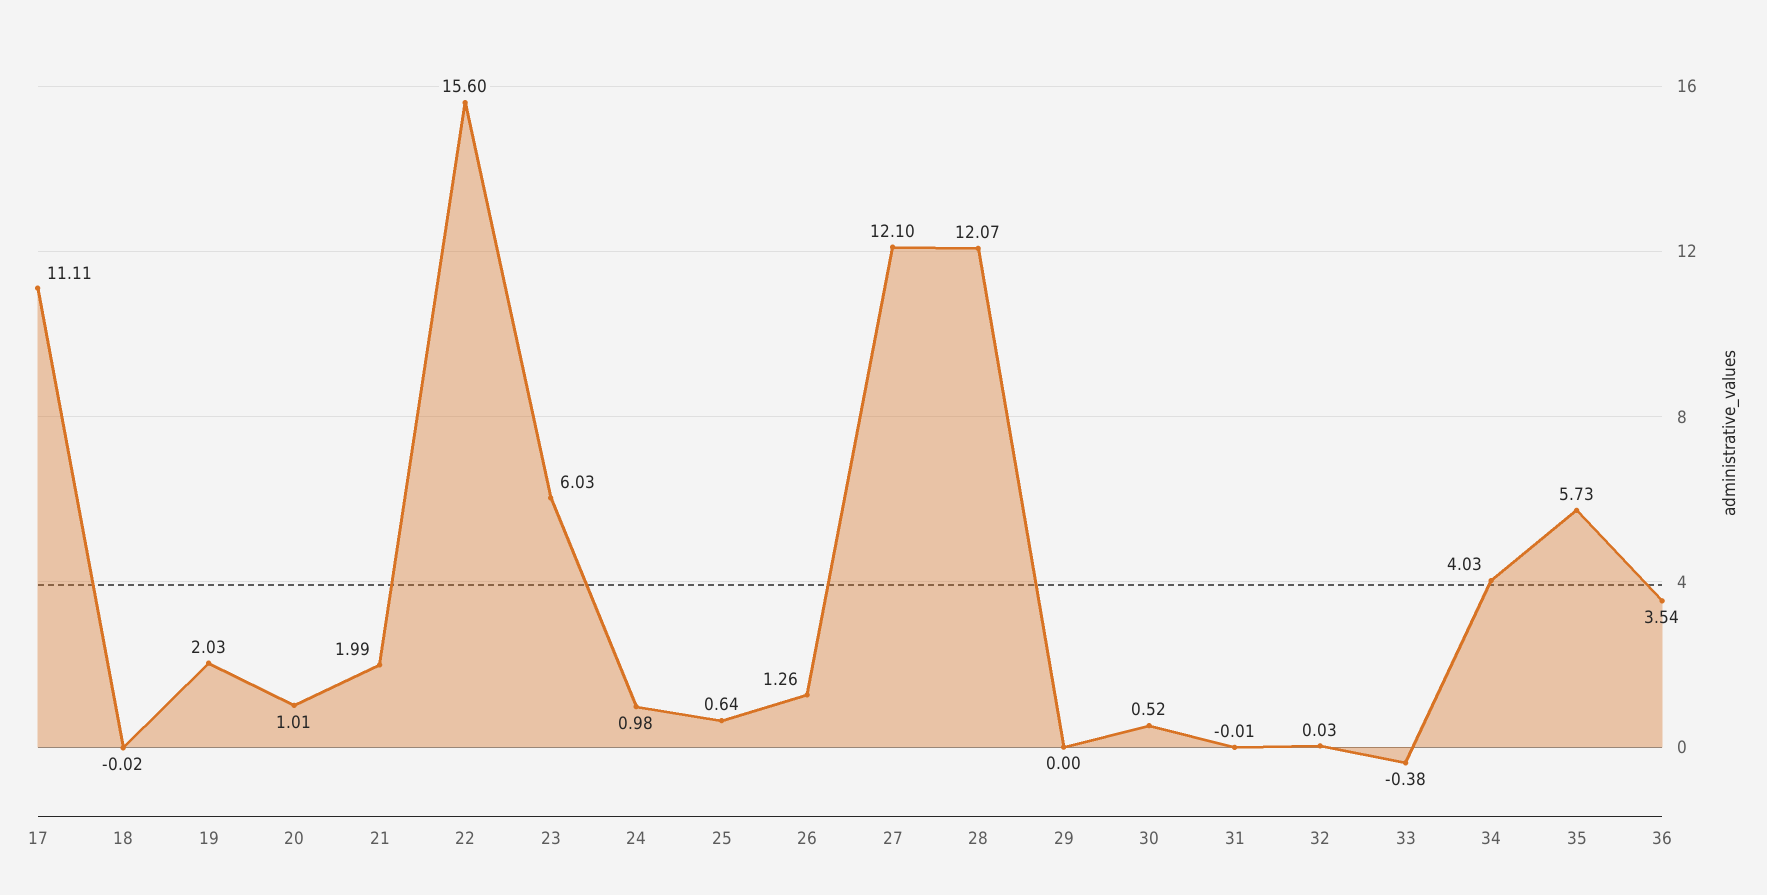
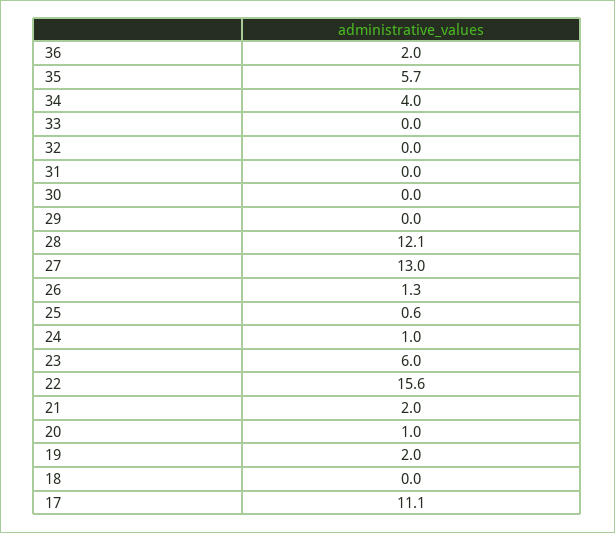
27: 12.1 -> 13
30: 0.52 -> 0
33: -0.38 -> 0
36: 3.54 -> 2

